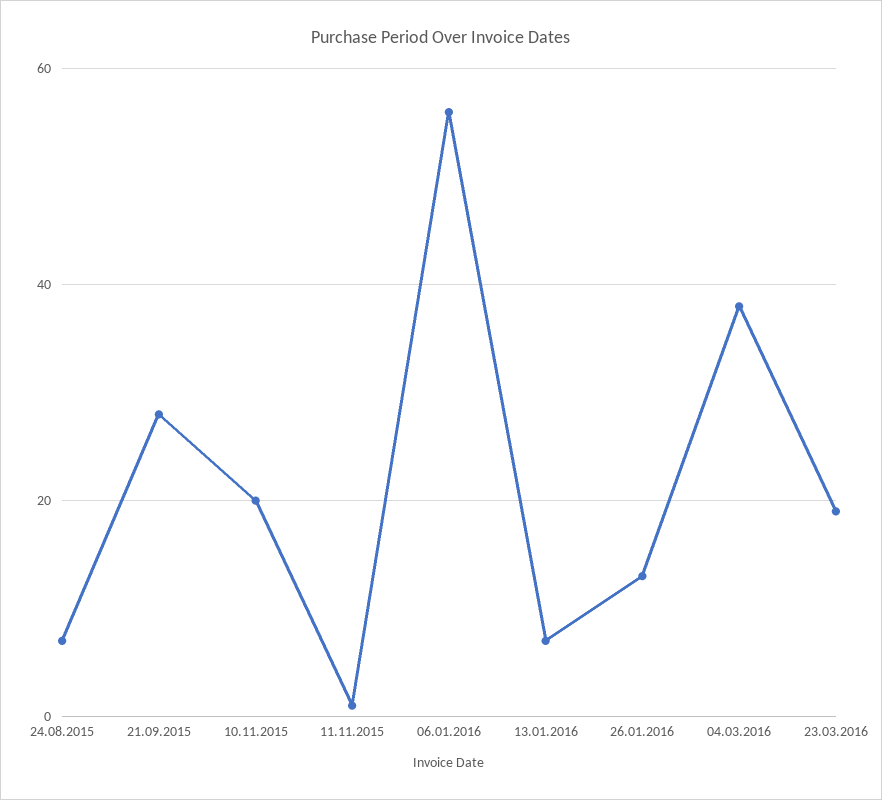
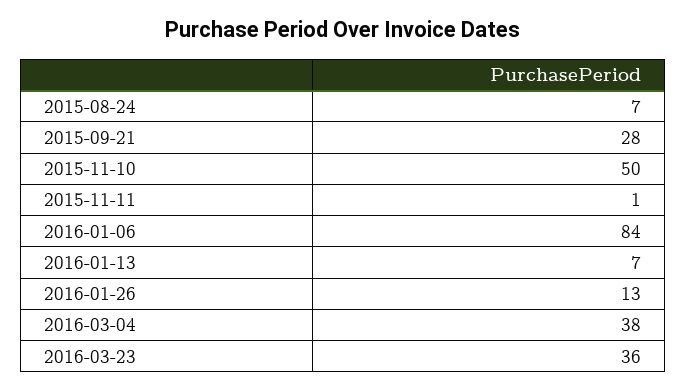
10.11.2015: 20 -> 50
06.01.2016: 55 -> 84
23.03.2016: 20 -> 36

